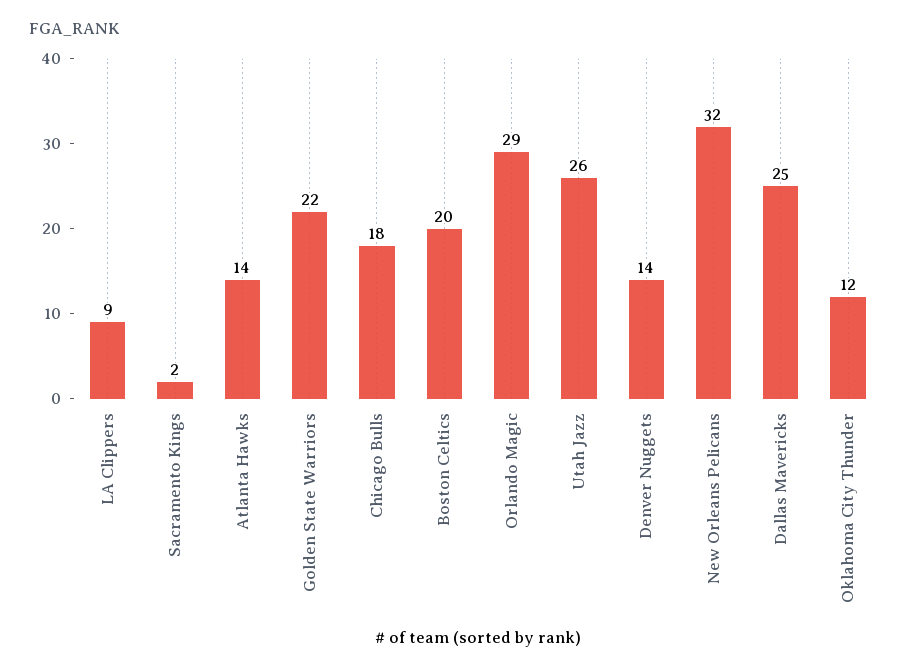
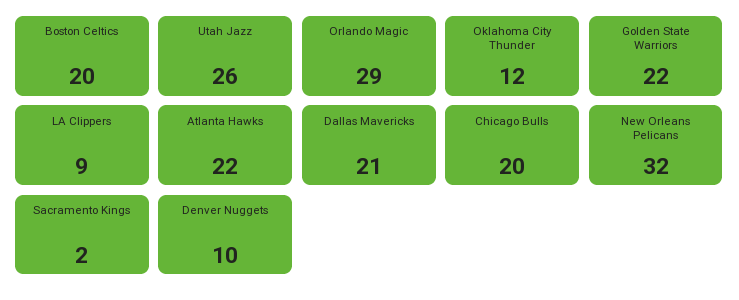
Atlanta Hawks: 14 -> 22
Chicago Bulls: 18 -> 20
Denver Nuggets: 14 -> 10
Dallas Mavericks: 25 -> 21

